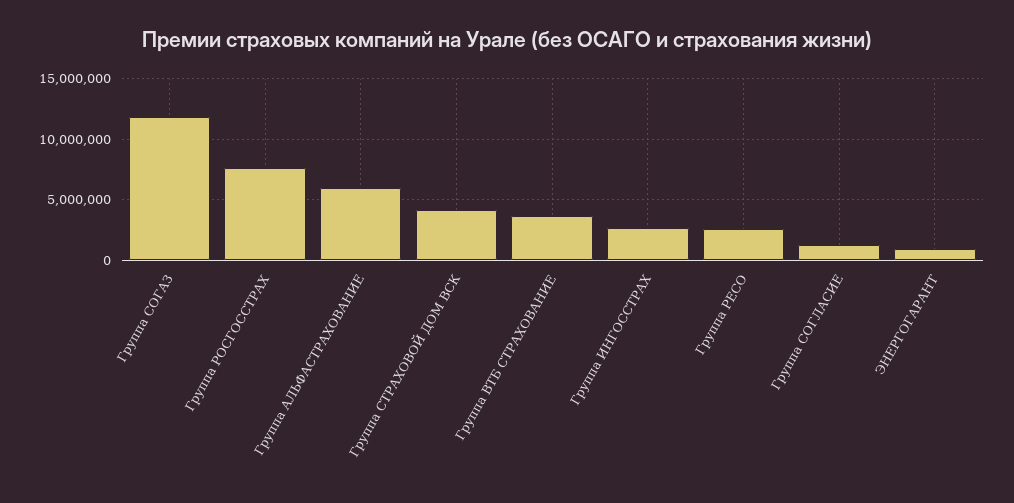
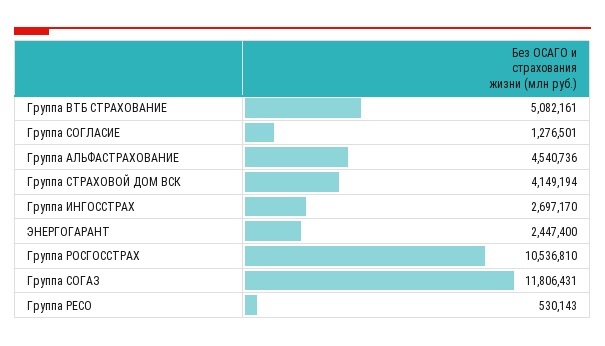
Группа РОСГОССТРАХ: 7500000 -> 10536810
Группа АЛЬФАСТРАХОВАНИЕ: 6000000 -> 4540736
Группа ВТБ СТРАХОВАНИЕ: 3500000 -> 5082161
Группа РЕСО: 2500000 -> 530143
ЭНЕРГОГАРАНТ: 1000000 -> 2447400

